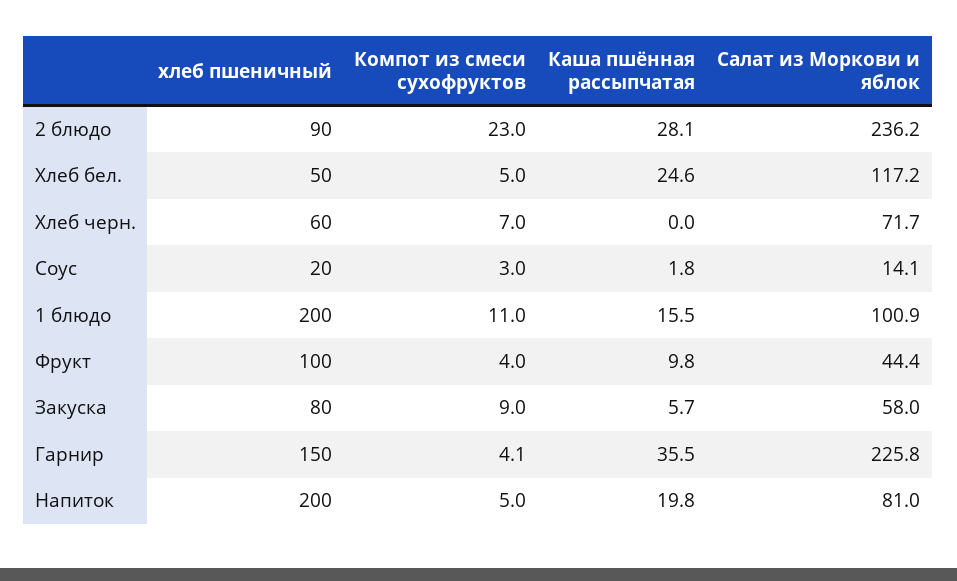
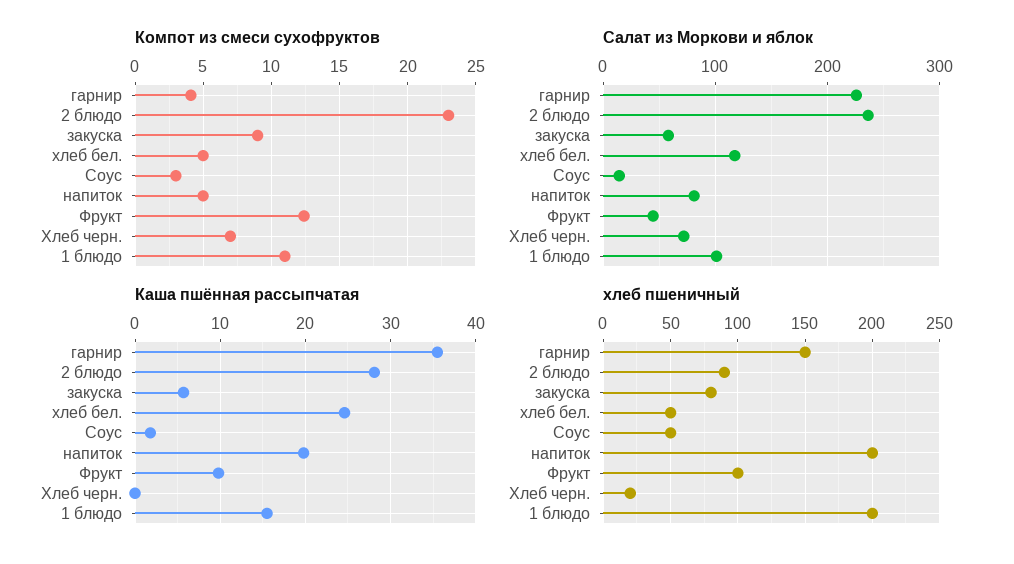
хлеб пшеничный, Хлеб черн.: 60 -> 20
хлеб пшеничный, Соус: 20 -> 50
Компот из смеси сухофруктов, Фрукт: 4 -> 12.5

